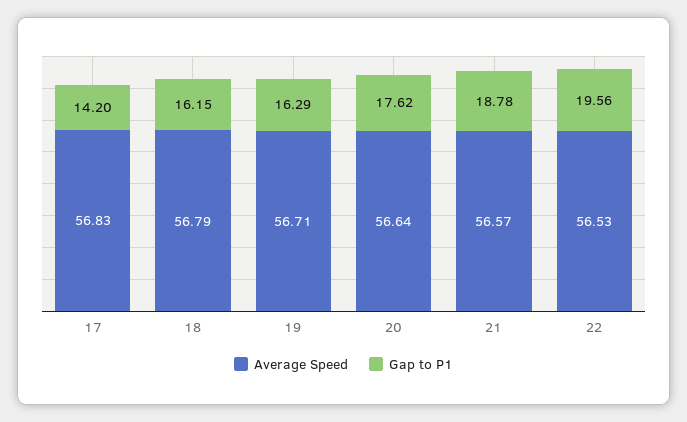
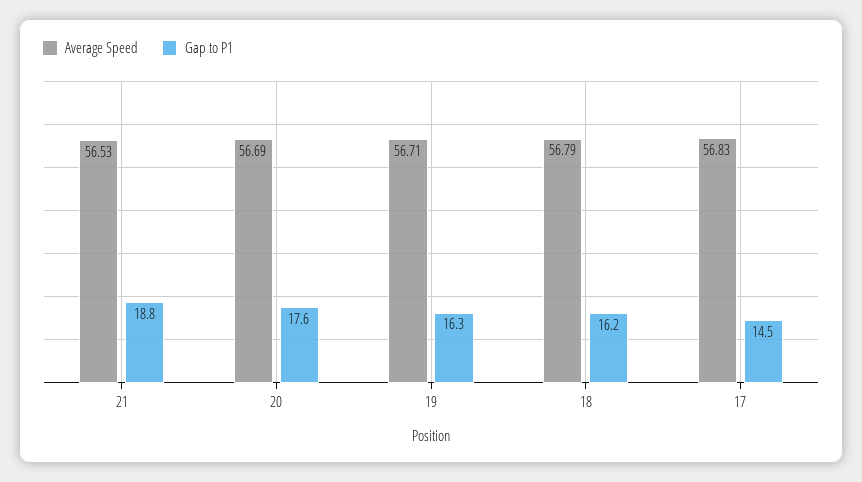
Gap to P1, 17: 14.2 -> 14.5
Average Speed, 20: 56.64 -> 56.69
Average Speed, 21: 56.57 -> 56.53
Average Speed, 22: 56.53 -> none
Gap to P1, 22: 19.56 -> none

